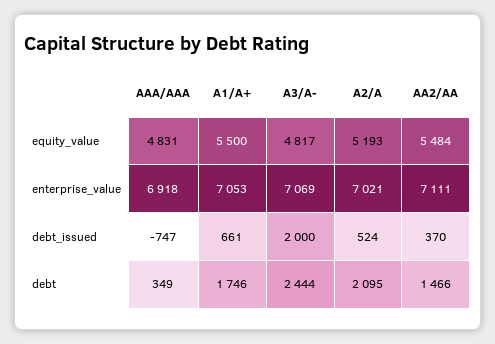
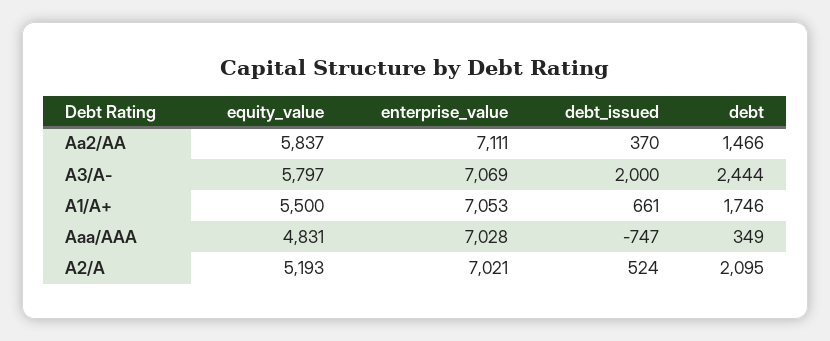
A3/A-, equity_value: 4817 -> 5797
AA2/AA, equity_value: 5484 -> 5837
AAA/AAA, enterprise_value: 6918 -> 7028

